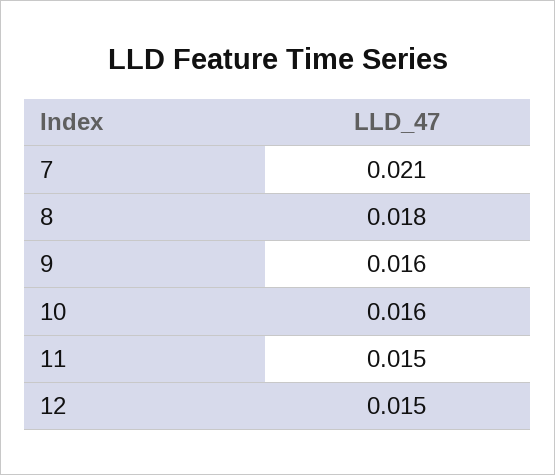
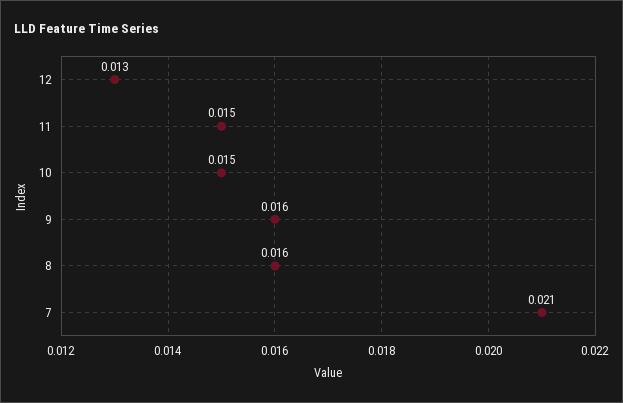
8: 0.018 -> 0.016
10: 0.016 -> 0.015
12: 0.015 -> 0.013

